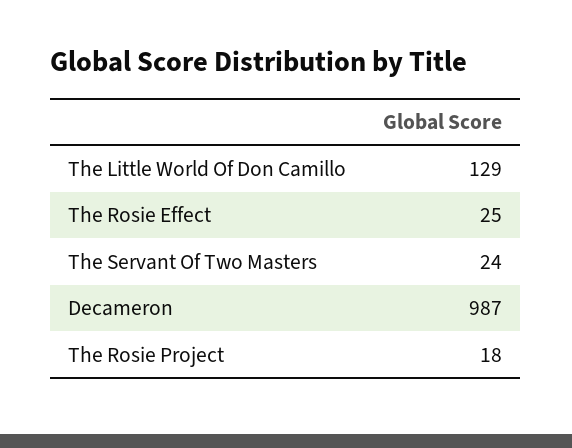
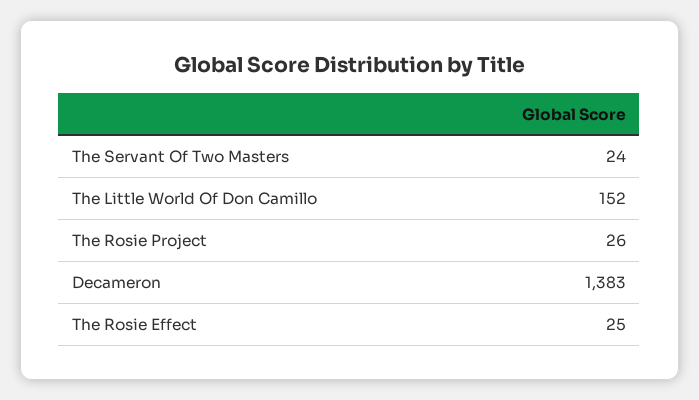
The Little World Of Don Camillo: 129 -> 152
Decameron: 987 -> 1383
The Rosie Project: 18 -> 26

